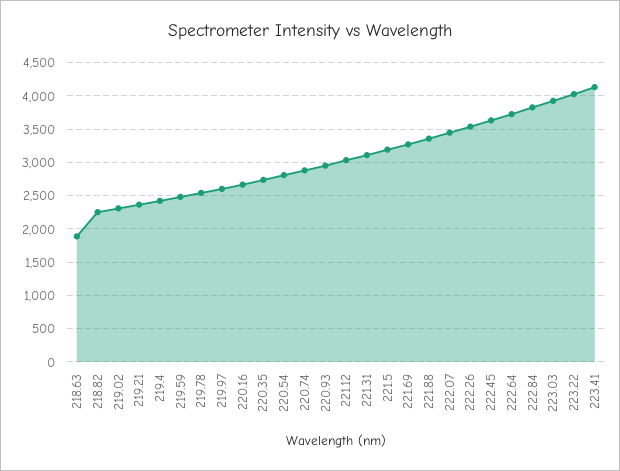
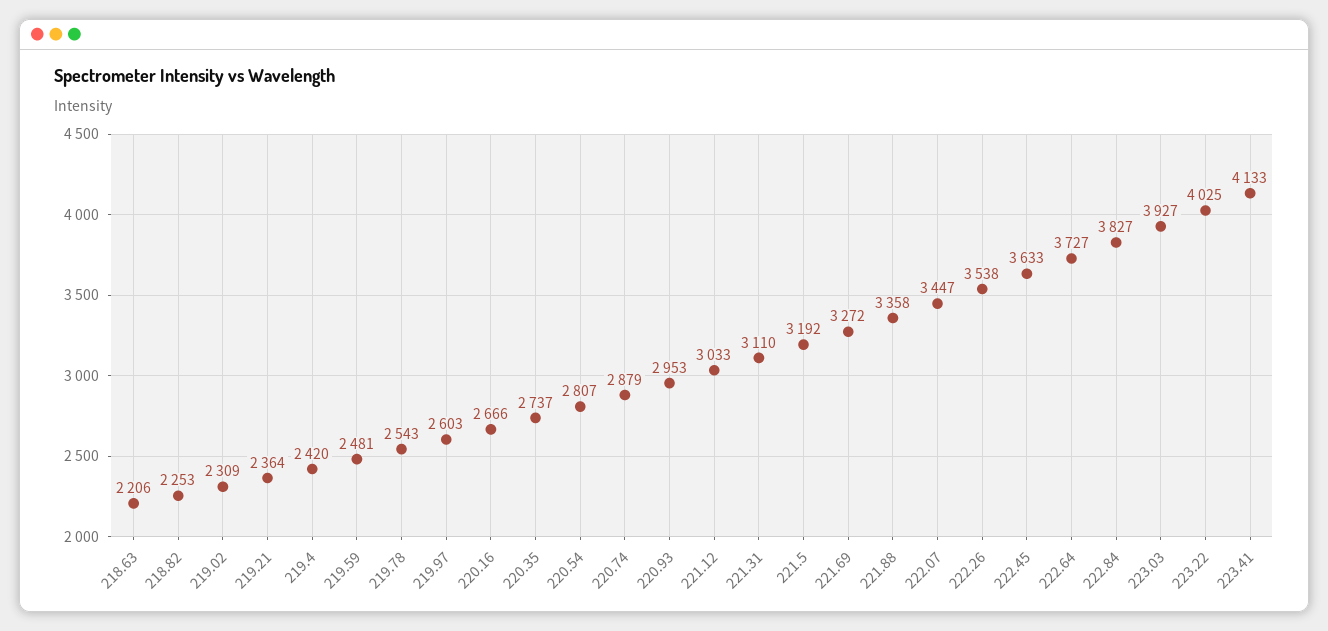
218.63: 1900 -> 2206

